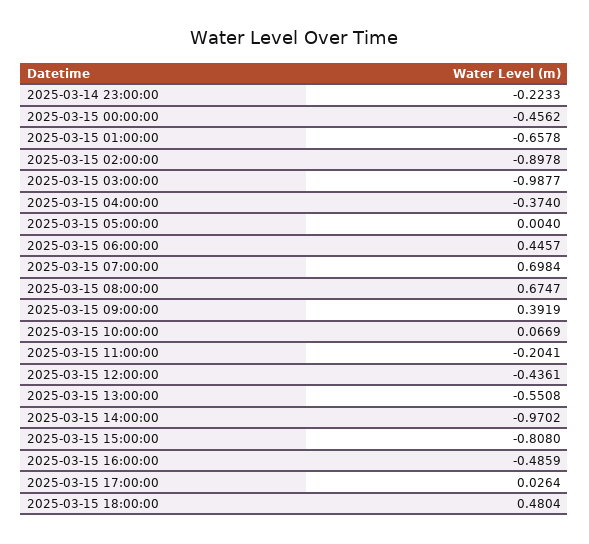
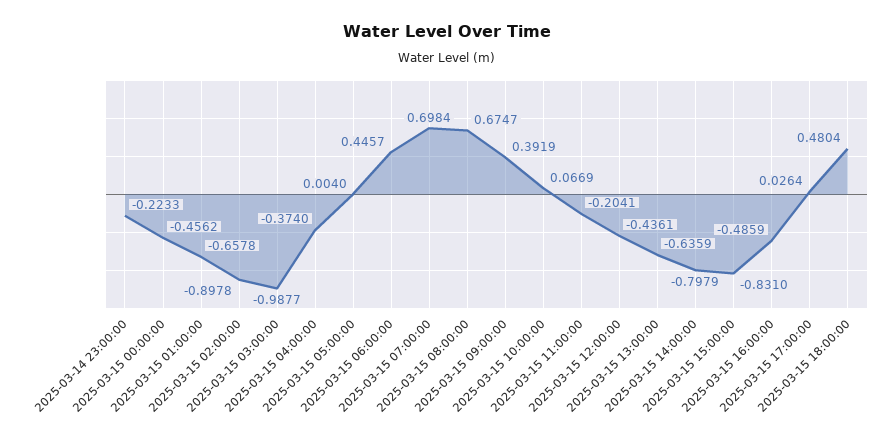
2025-03-15 13:00:00: -0.5508 -> -0.6359
2025-03-15 14:00:00: -0.9702 -> -0.7979
2025-03-15 15:00:00: -0.808 -> -0.831

